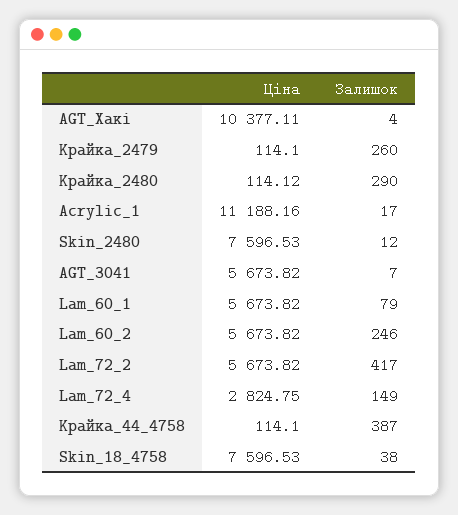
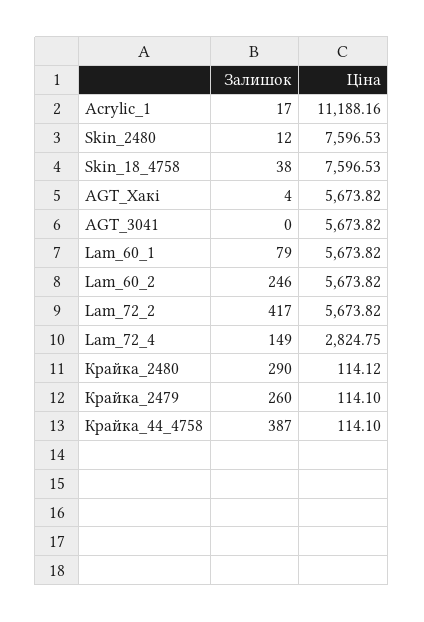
Ціна, AGT_Хакі: 10377.11 -> 5673.82
Залишок, AGT_3041: 7 -> 0

